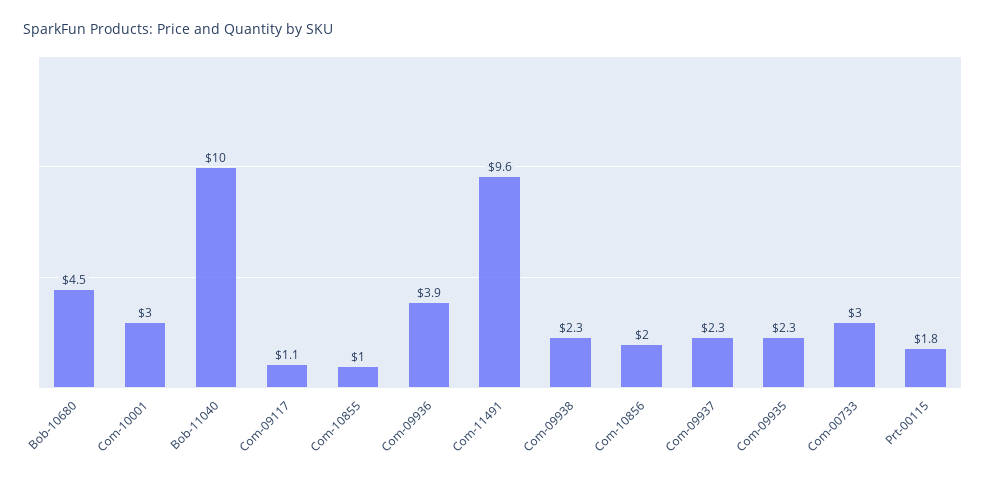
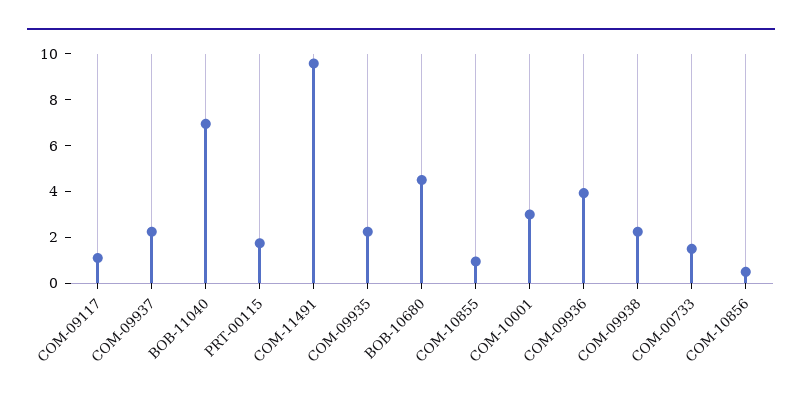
Bob-11040: 10 -> 7
Com-10856: 2 -> 0.5
Com-00733: 3 -> 1.5

